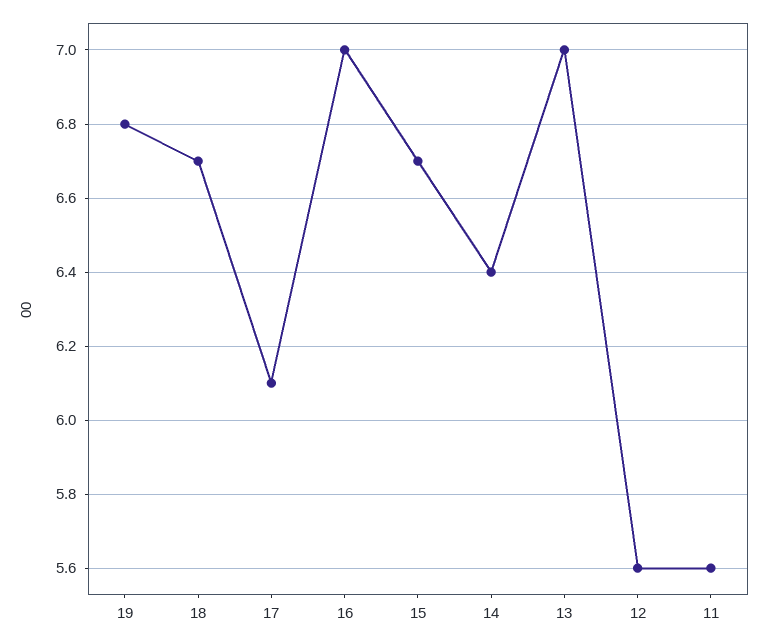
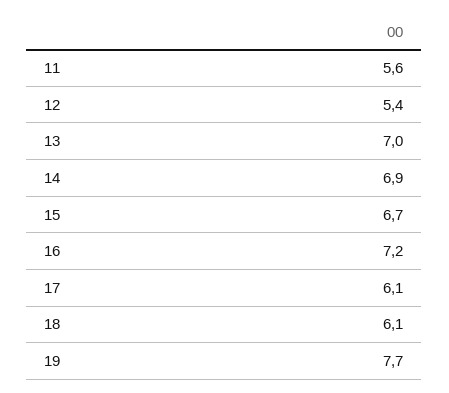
19: 6.8 -> 7.7
18: 6.7 -> 6.1
16: 7 -> 7.2
14: 6.4 -> 6.9
12: 5.6 -> 5.4

